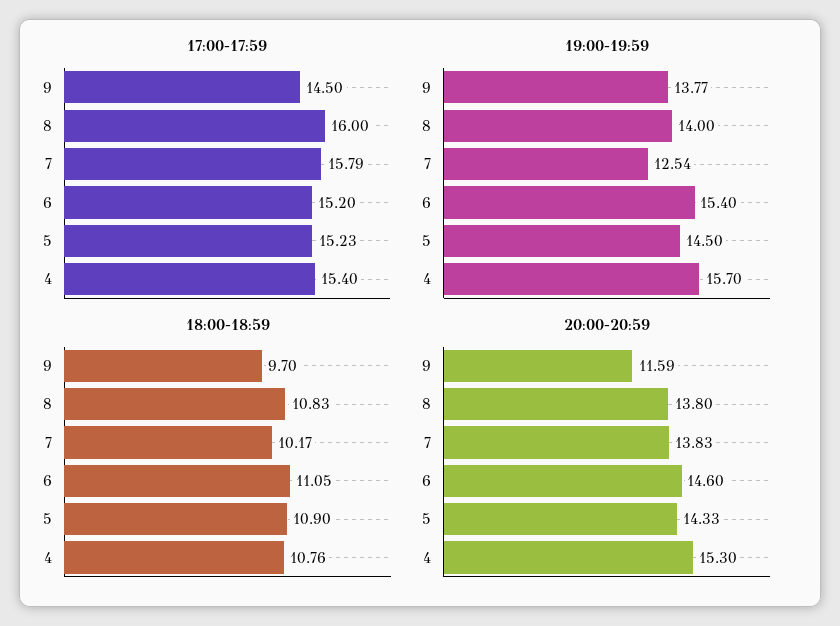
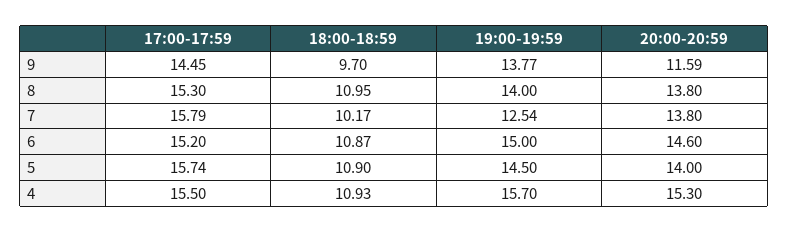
17:00-17:59, 9: 14.5 -> 14.45
17:00-17:59, 8: 16 -> 15.3
17:00-17:59, 5: 15.23 -> 15.74
17:00-17:59, 4: 15.4 -> 15.5
19:00-19:59, 6: 15.4 -> 15
18:00-18:59, 8: 10.83 -> 10.95
18:00-18:59, 6: 11.05 -> 10.87
18:00-18:59, 4: 10.76 -> 10.93
20:00-20:59, 7: 13.83 -> 13.8
20:00-20:59, 5: 14.33 -> 14

